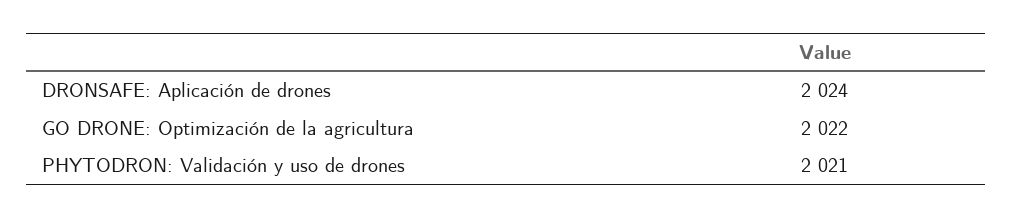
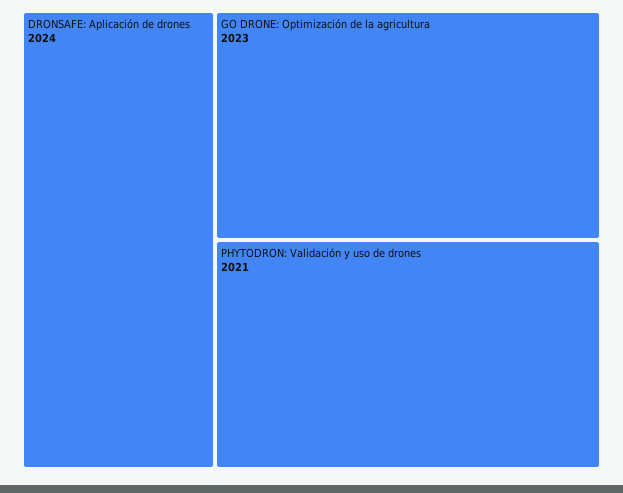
GO DRONE: Optimización de la agricultura: 2022 -> 2023

